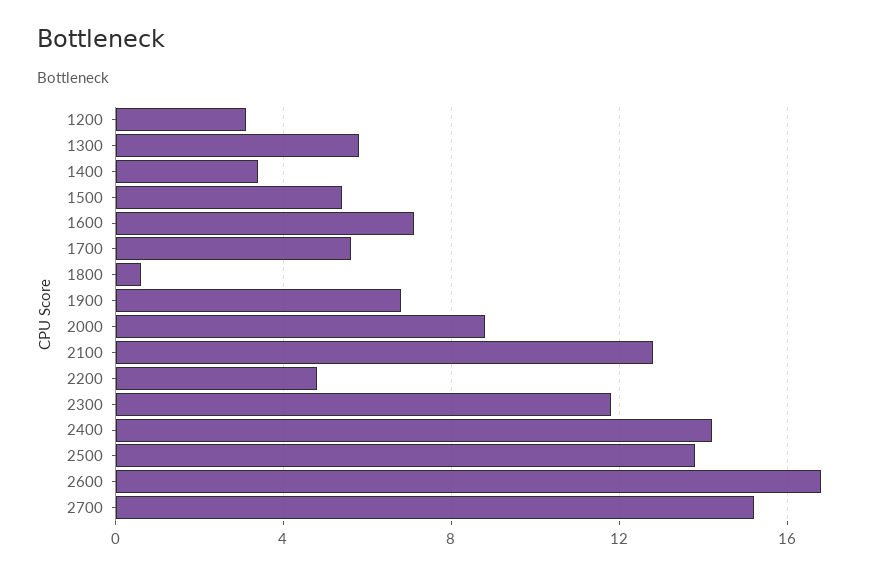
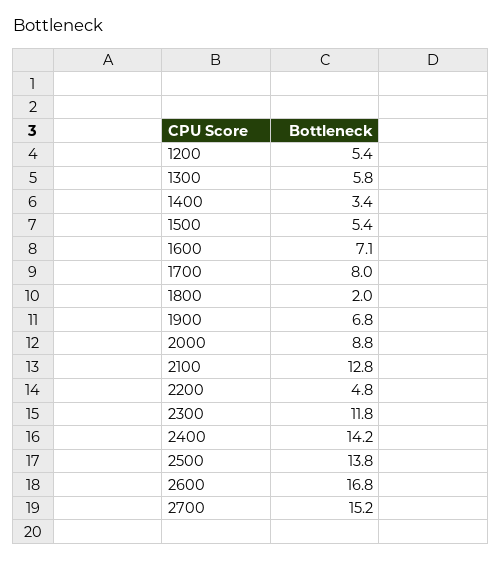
1200: 3 -> 5.4
1700: 5.5 -> 8
1800: 0.5 -> 2

